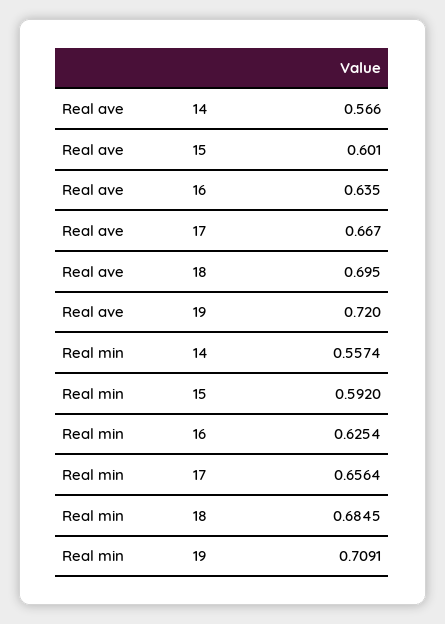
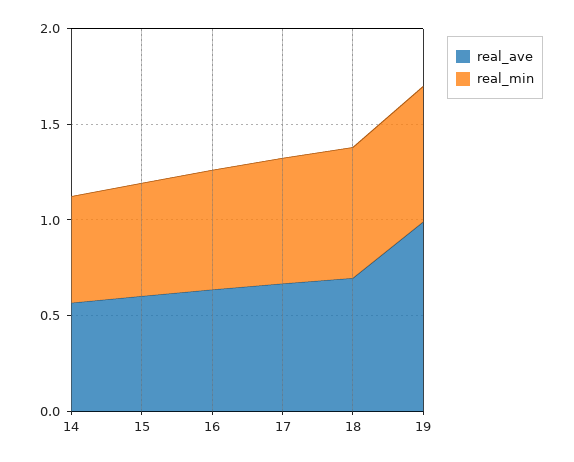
Real ave, 19: 0.72 -> 1

